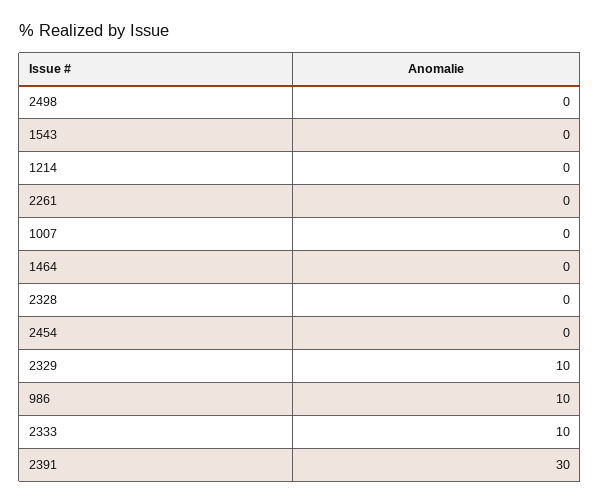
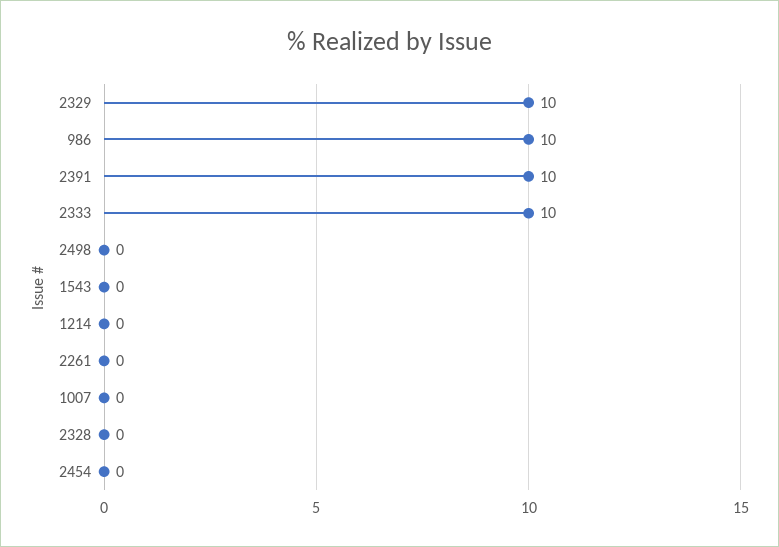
1464: 0 -> none
2391: 30 -> 10

